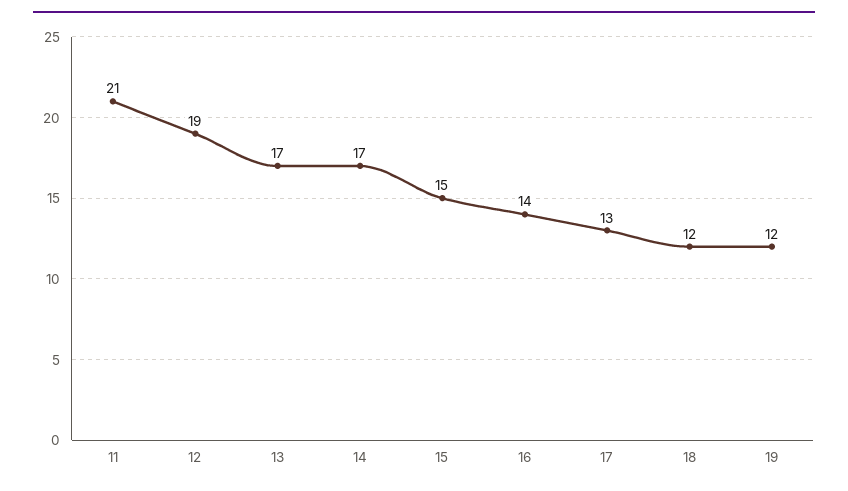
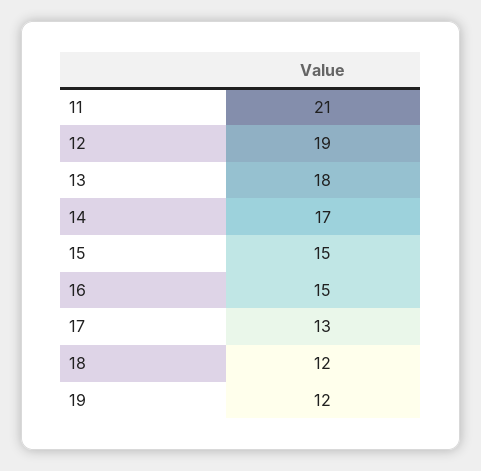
13: 17 -> 18
16: 14 -> 15

